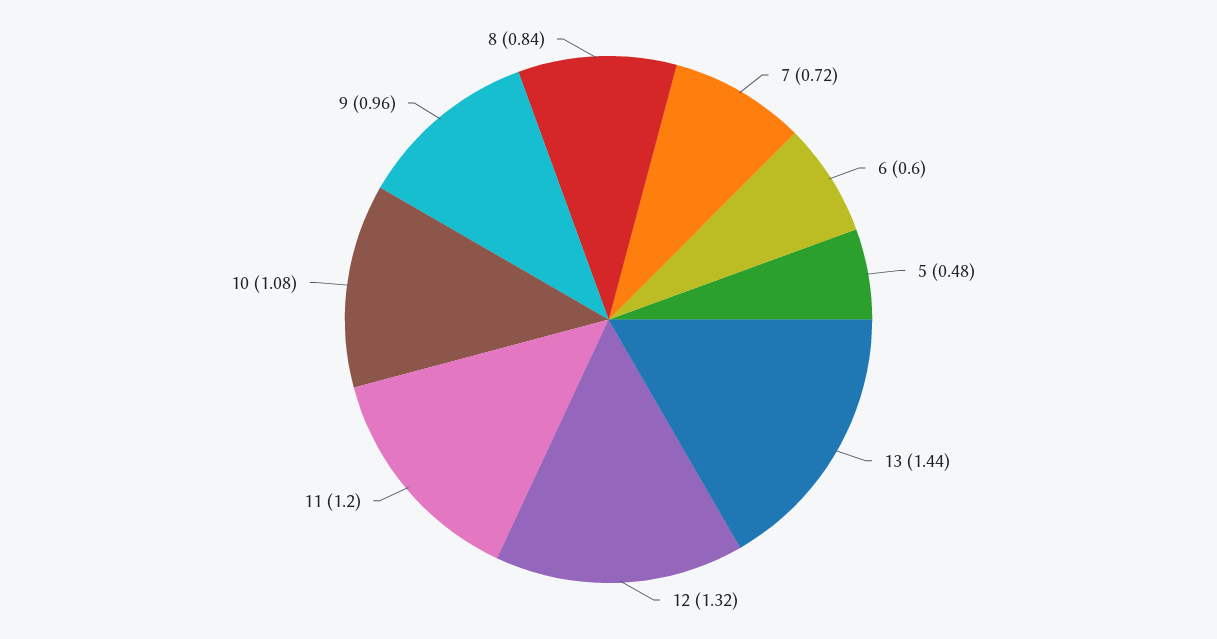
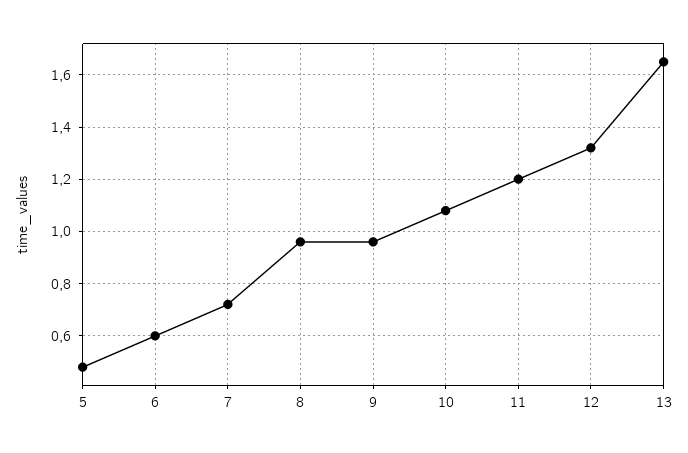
13: 1.44 -> 1.65
8: 0.84 -> 0.95

